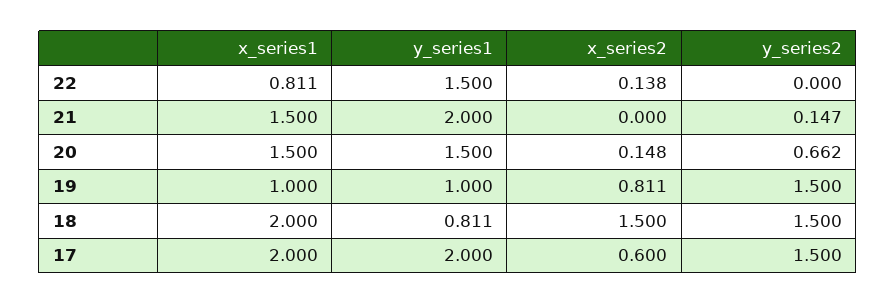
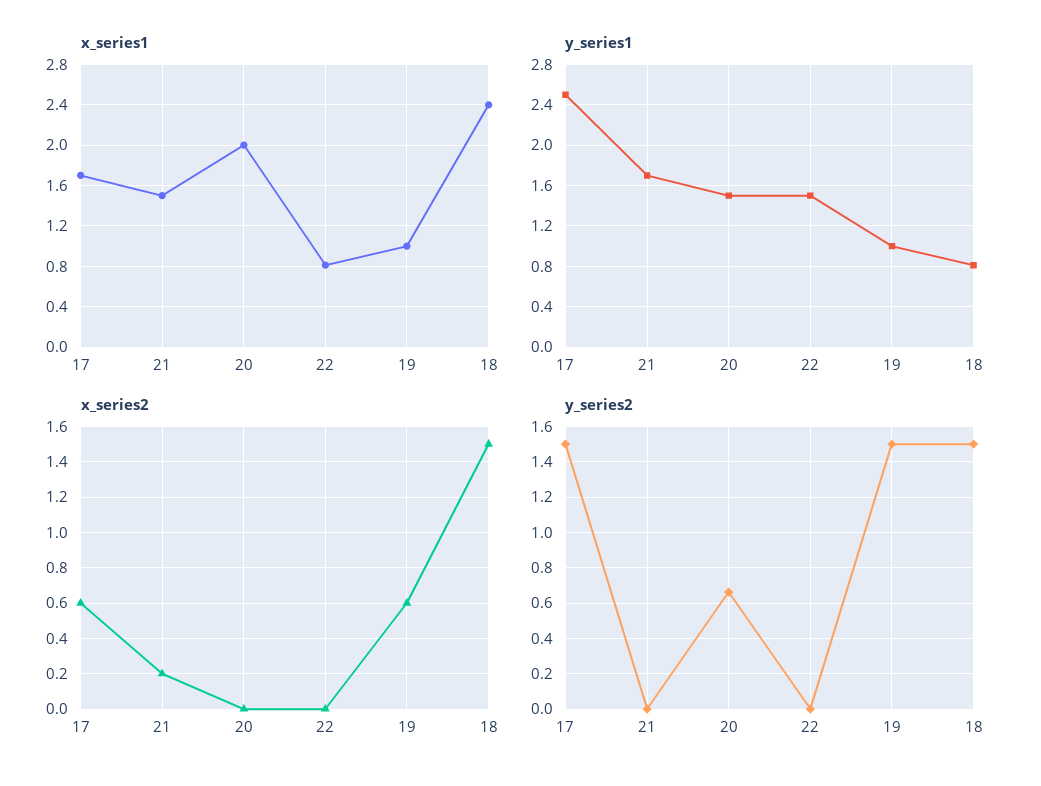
x_series2, 22: 0.138 -> 0
y_series1, 21: 2 -> 1.7
x_series2, 21: 0 -> 0.2
y_series2, 21: 0.147 -> 0
x_series1, 20: 1.5 -> 2
x_series2, 20: 0.148 -> 0
x_series2, 19: 0.811 -> 0.6
x_series1, 18: 2 -> 2.4
x_series1, 17: 2 -> 1.7
y_series1, 17: 2 -> 2.5

